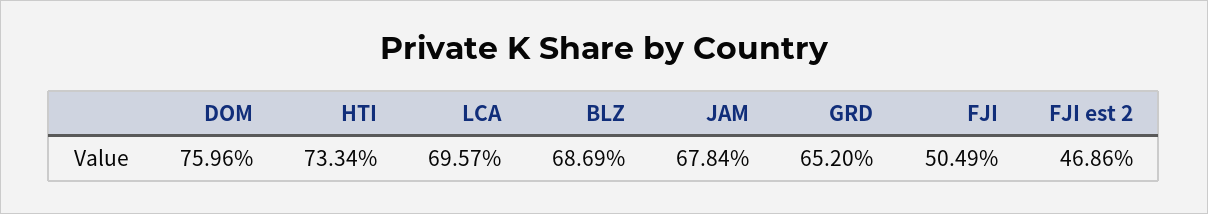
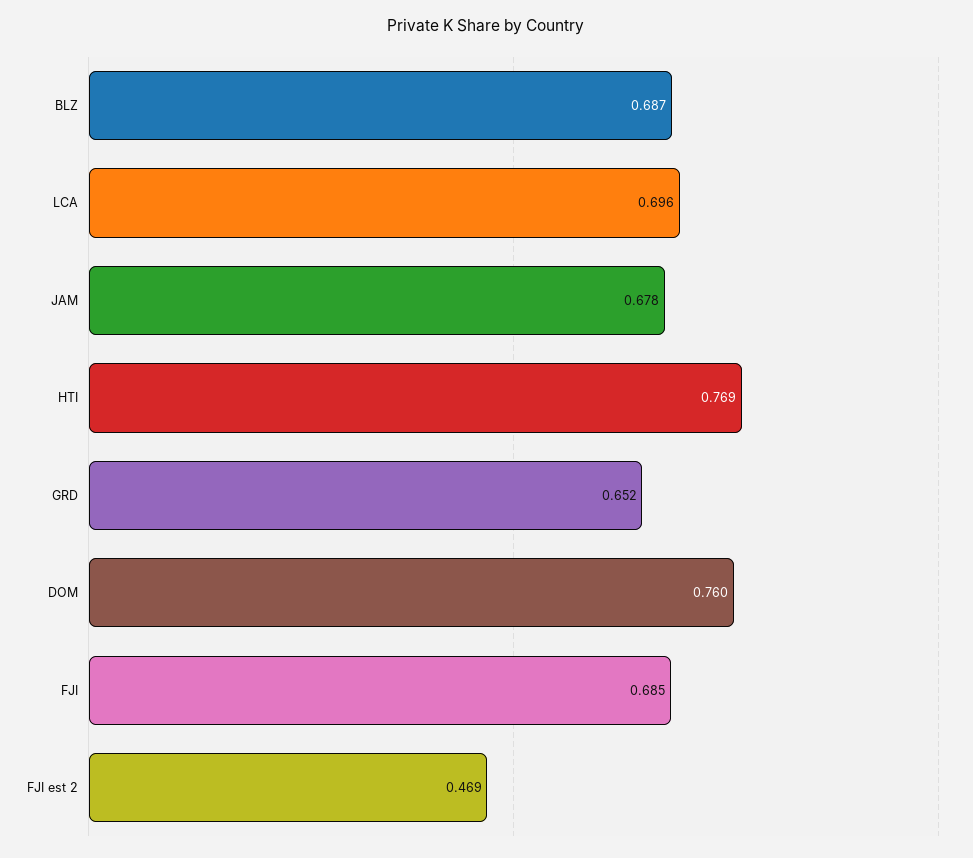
HTI: 0.7334 -> 0.769
FJI: 0.5049 -> 0.685

